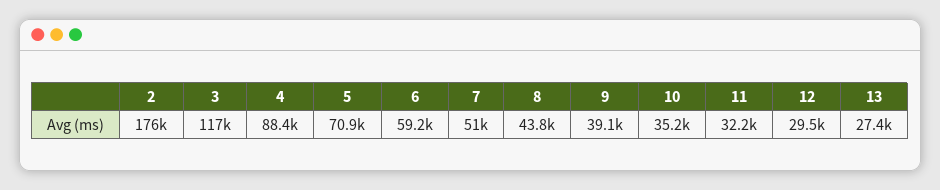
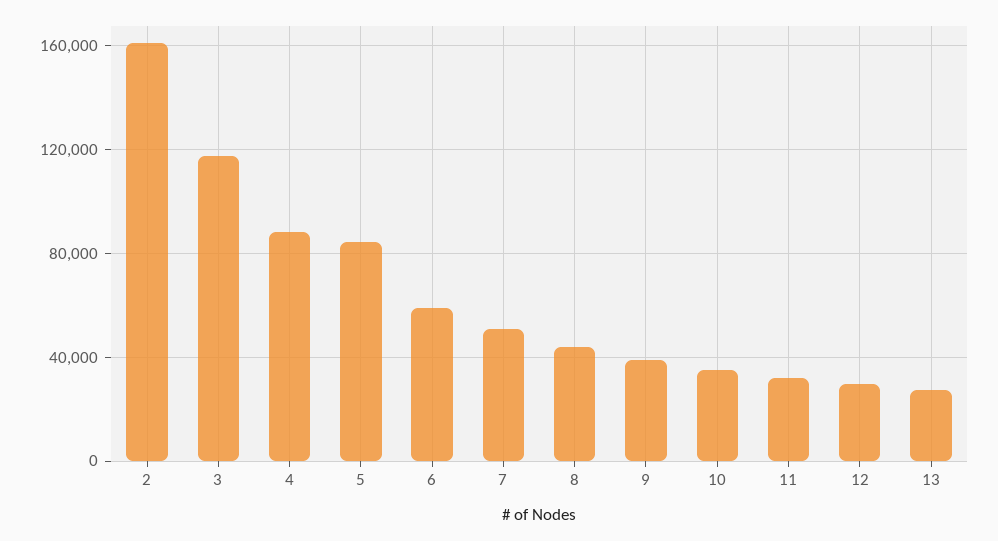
2: 176000 -> 160000
5: 70900 -> 85000

